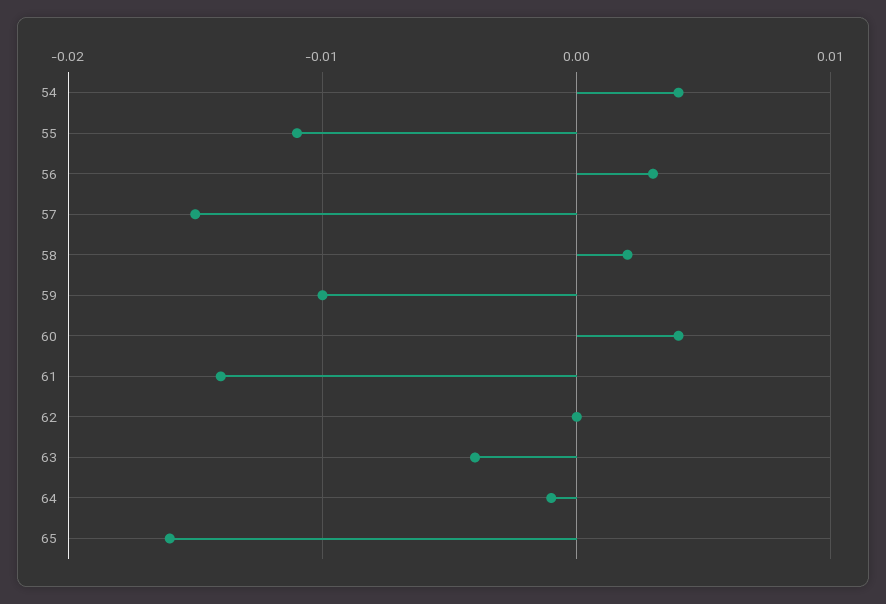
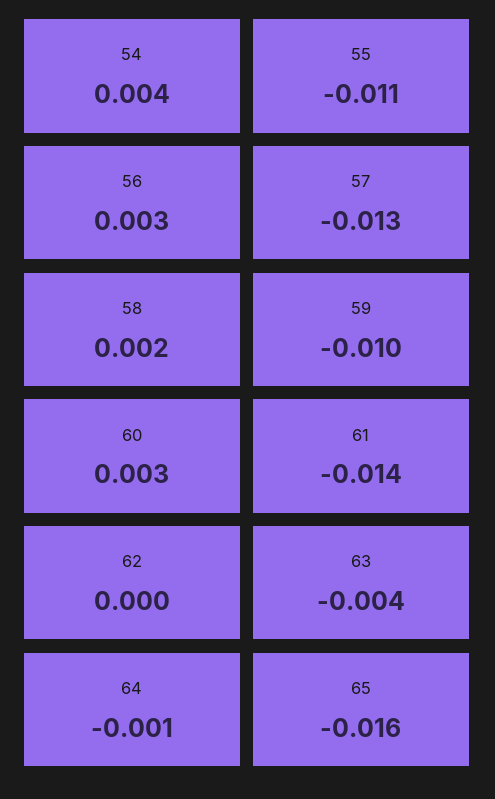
57: -0.015 -> -0.013
60: 0.004 -> 0.003

